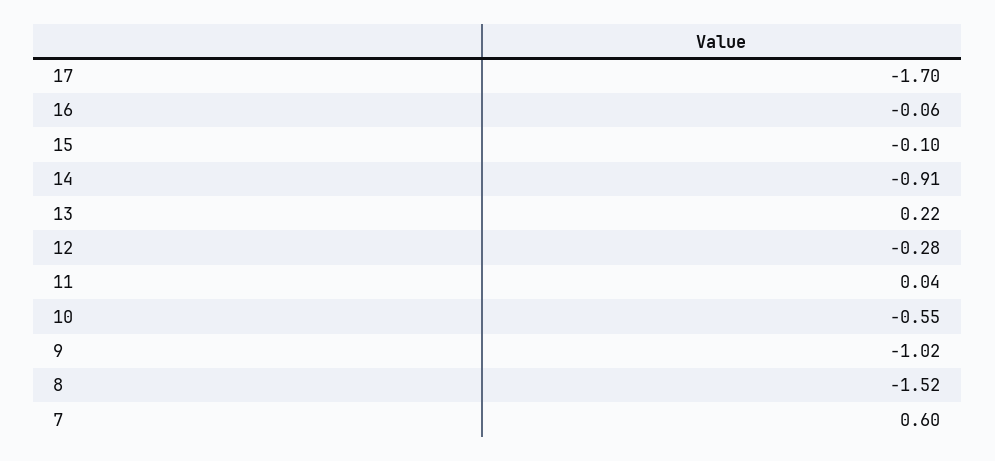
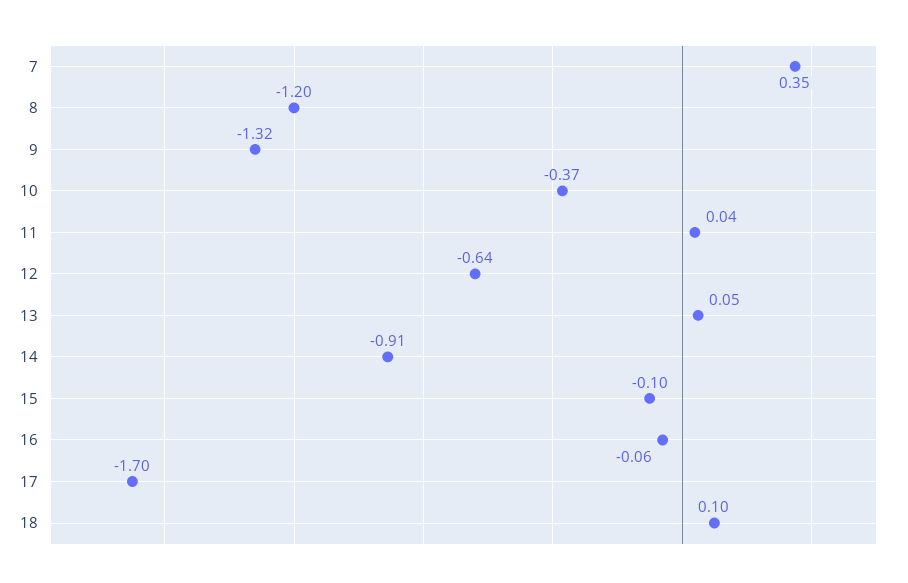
13: 0.22 -> 0.05
12: -0.28 -> -0.64
10: -0.55 -> -0.37
9: -1.02 -> -1.32
8: -1.52 -> -1.2
7: 0.6 -> 0.35
18: none -> 0.1

